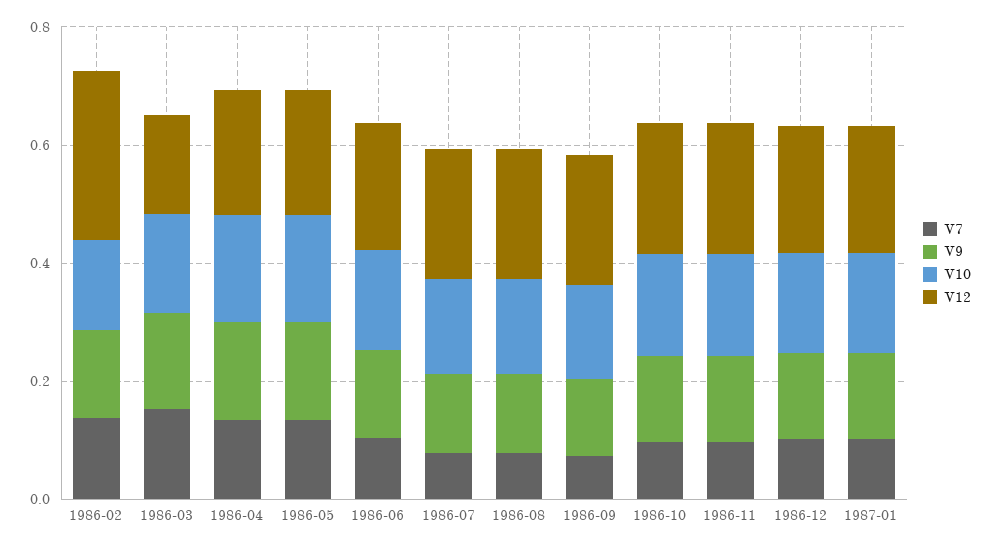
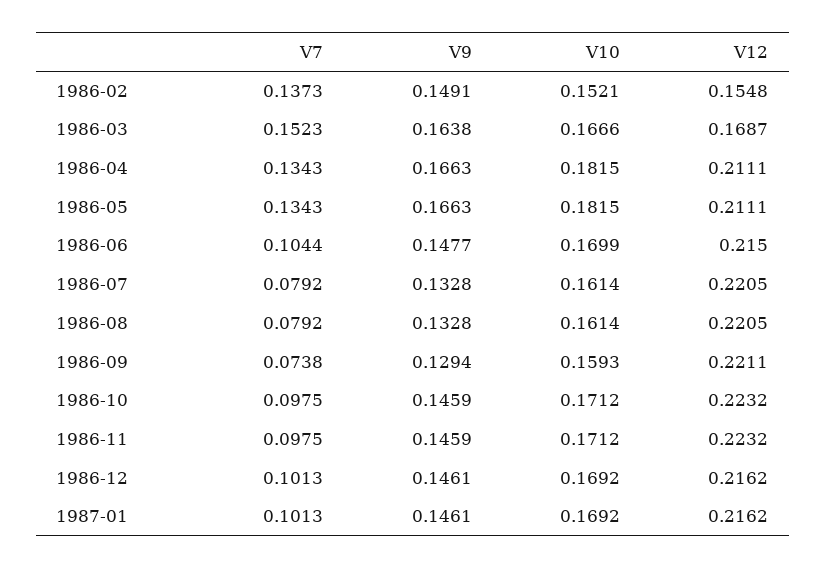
V12, 1986-02: 0.3 -> 0.1548

